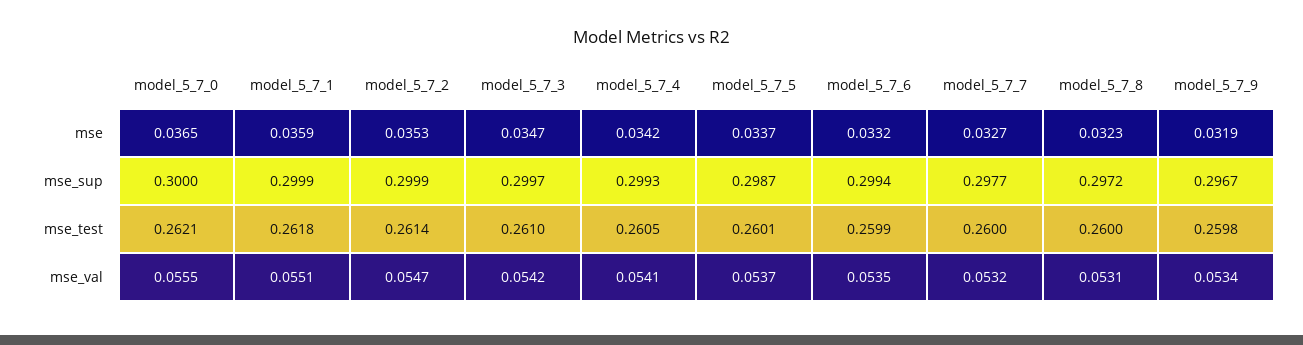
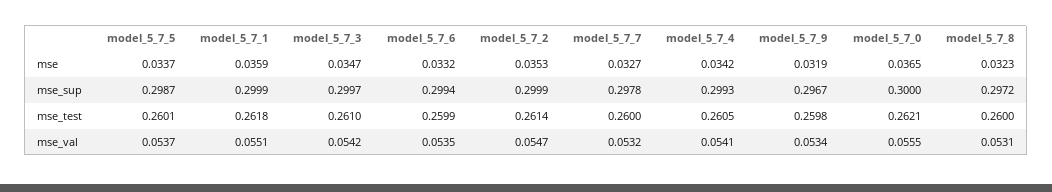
model_5_7_7, mse_sup: 0.2977 -> 0.2978

